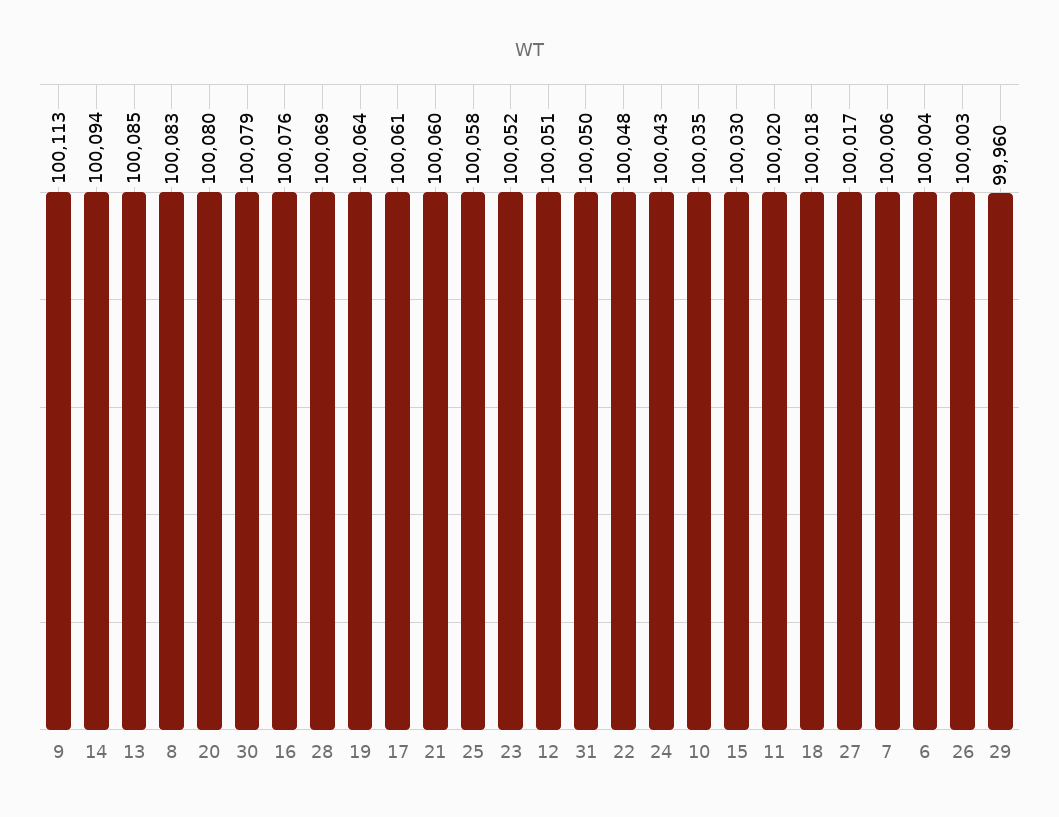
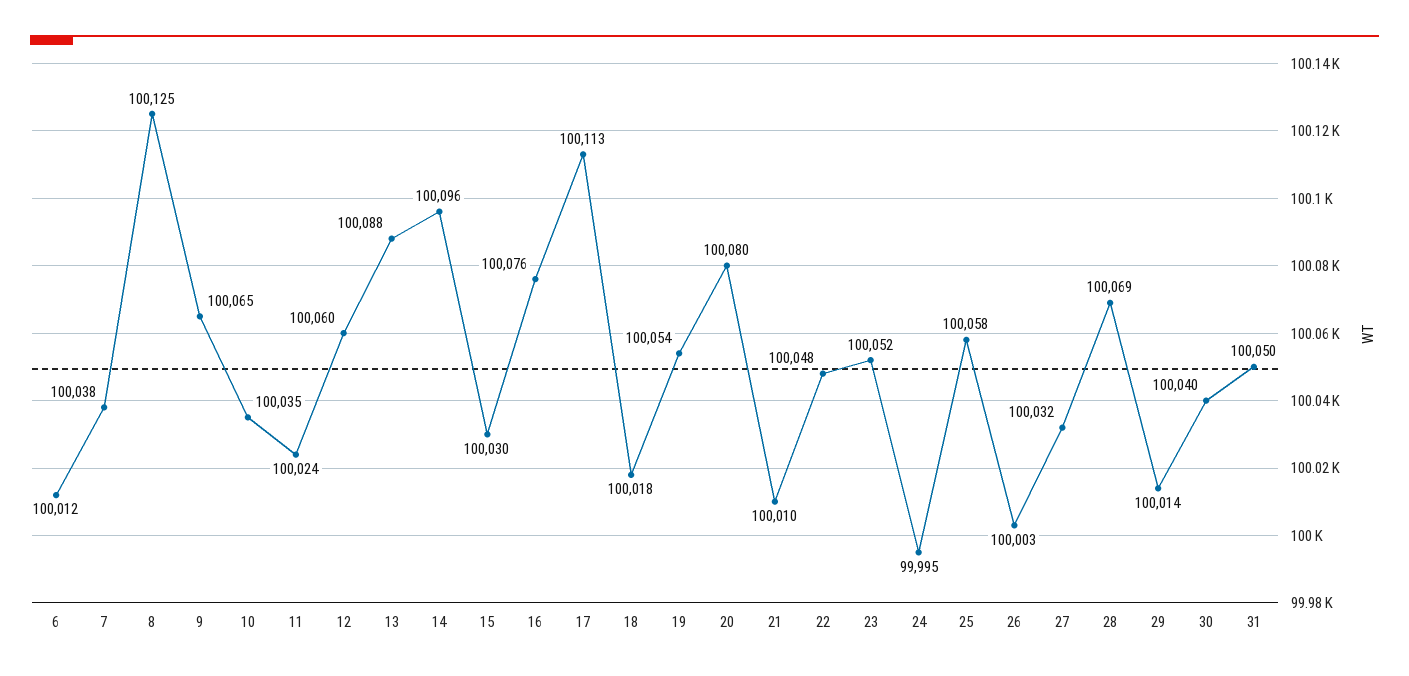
9: 100113 -> 100065
14: 100094 -> 100096
13: 100085 -> 100088
8: 100083 -> 100125
30: 100079 -> 100040
19: 100064 -> 100054
17: 100061 -> 100113
21: 100060 -> 100010
12: 100051 -> 100060
24: 100043 -> 99995
11: 100020 -> 100024
27: 100017 -> 100032
7: 100006 -> 100038
6: 100004 -> 100012
29: 99960 -> 100014

